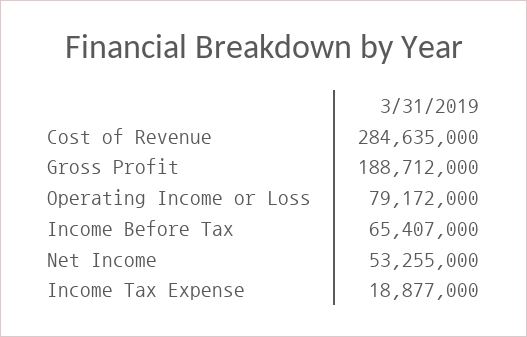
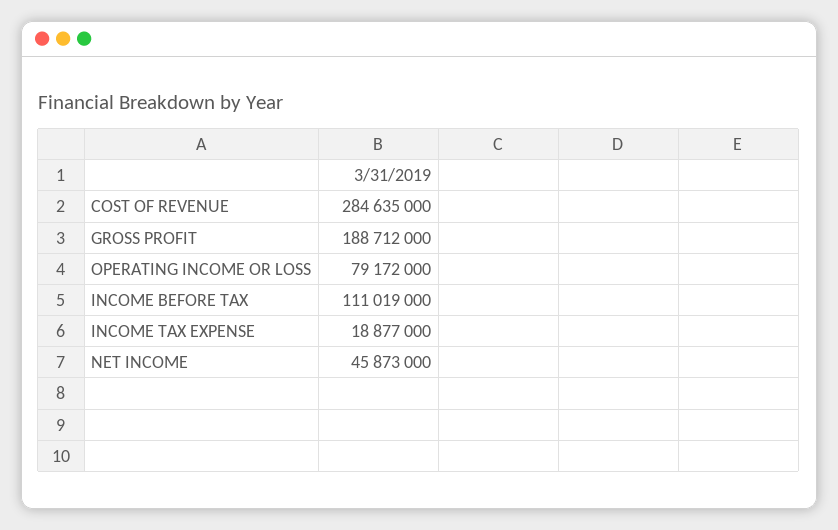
Income Before Tax: 65407000 -> 111019000
Net Income: 53255000 -> 45873000

